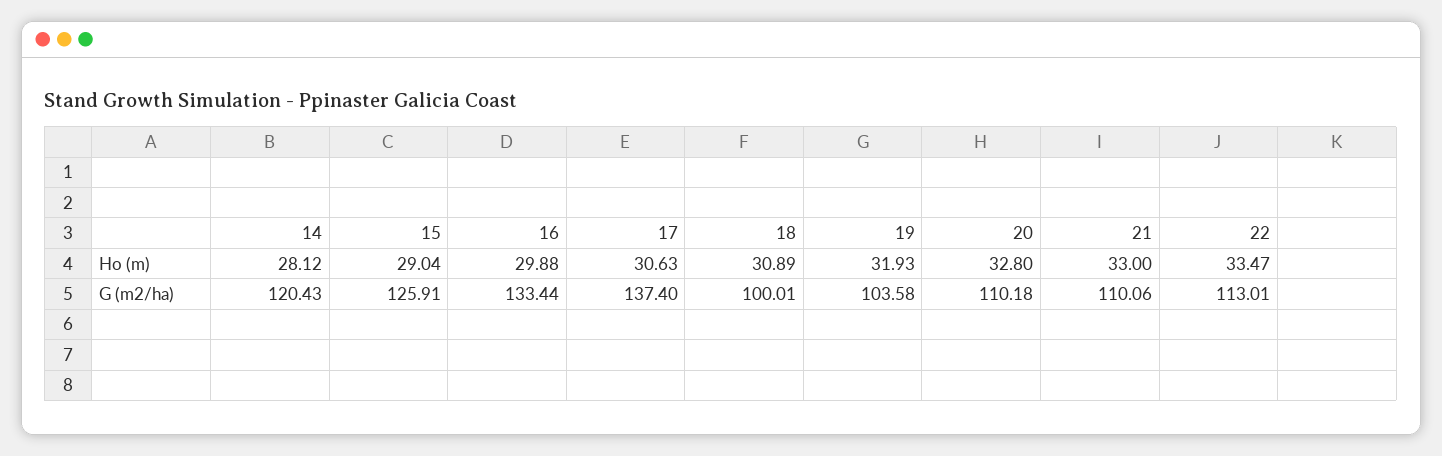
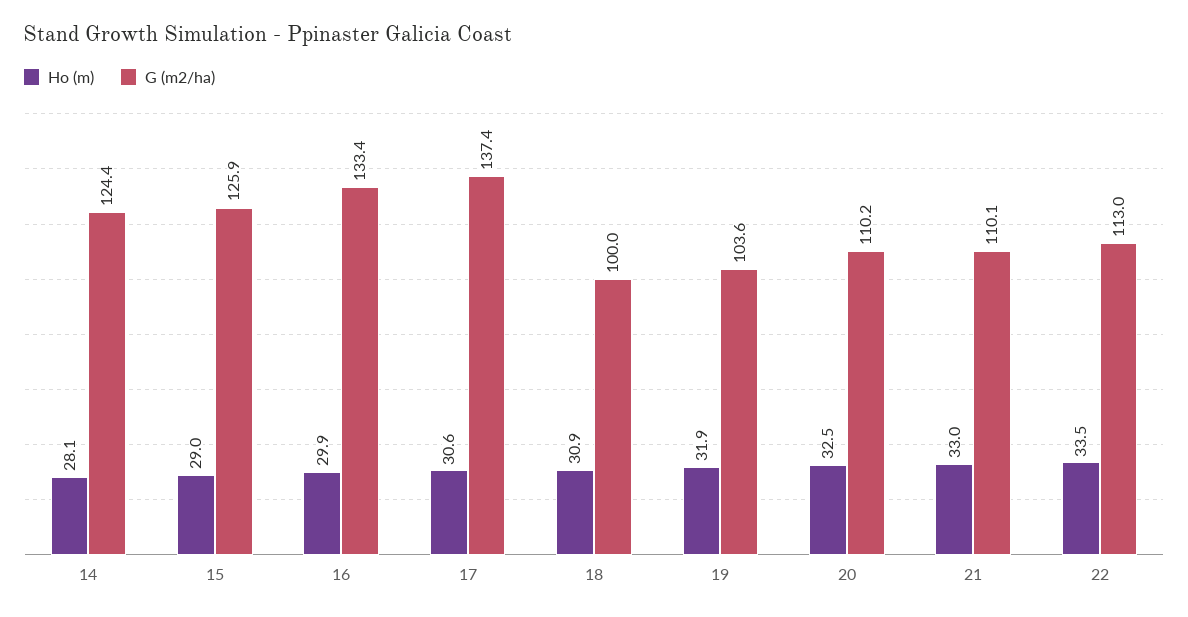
Ho (m), 20: 32.8 -> 32.5
G (m2/ha), 14: 120.43 -> 124.4

